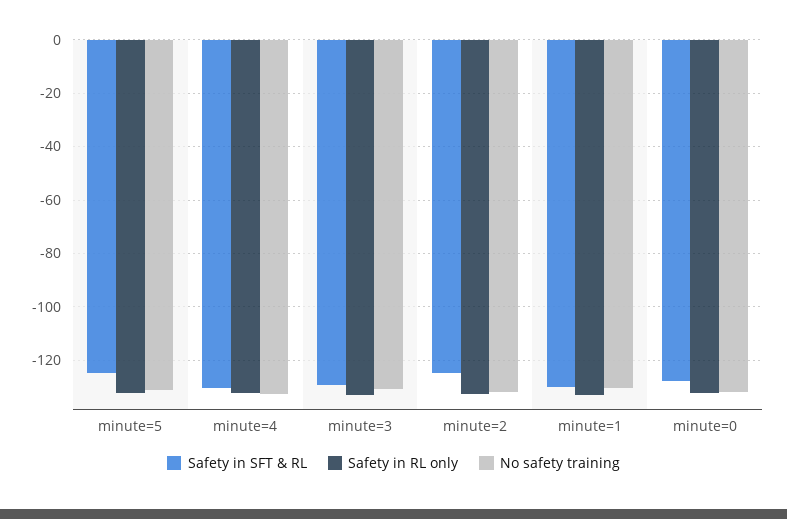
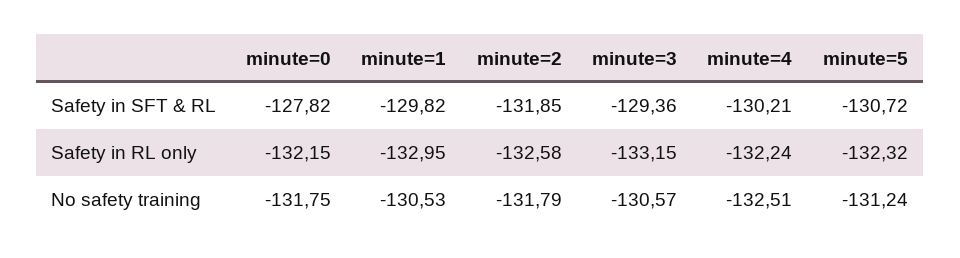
Safety in SFT & RL, minute=5: -125 -> -130.72
Safety in SFT & RL, minute=2: -125 -> -131.85

